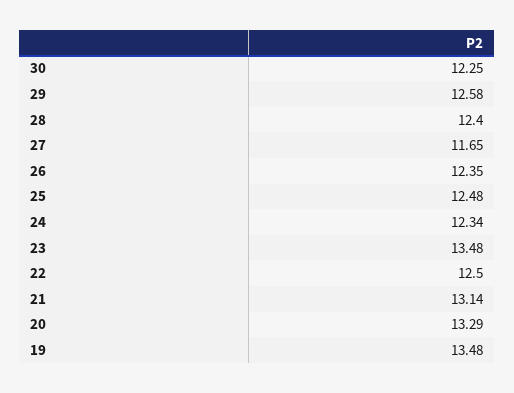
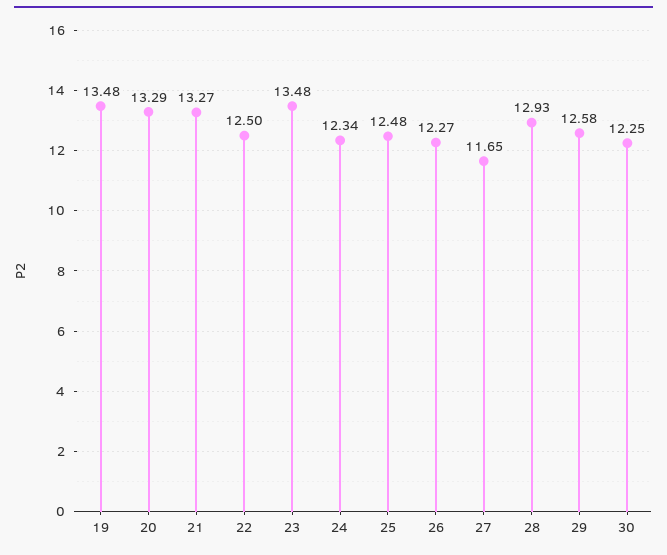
28: 12.4 -> 12.93
26: 12.35 -> 12.27
21: 13.14 -> 13.27

